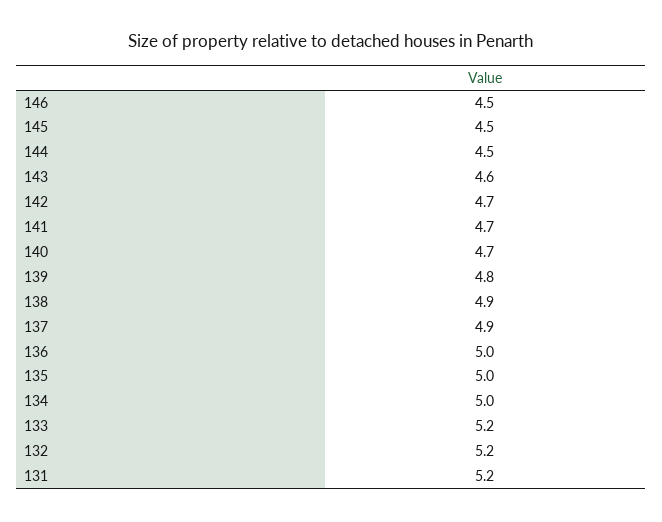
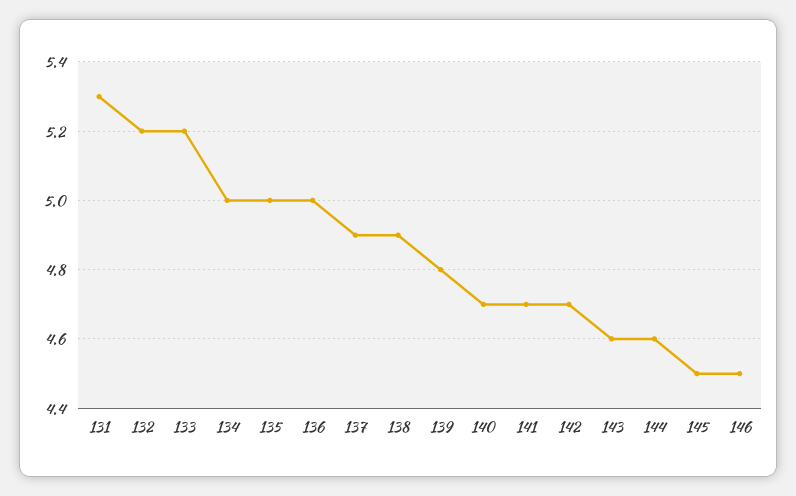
144: 4.5 -> 4.6
131: 5.2 -> 5.3

